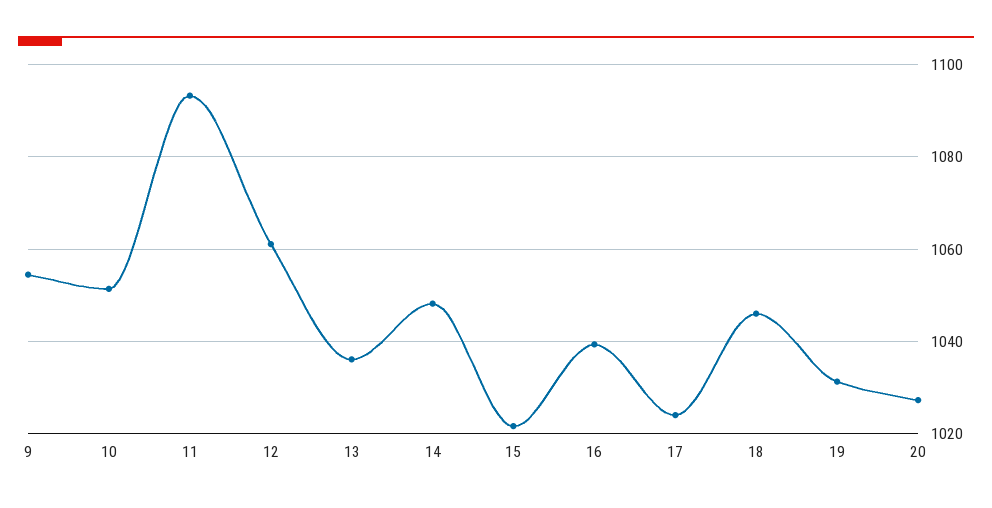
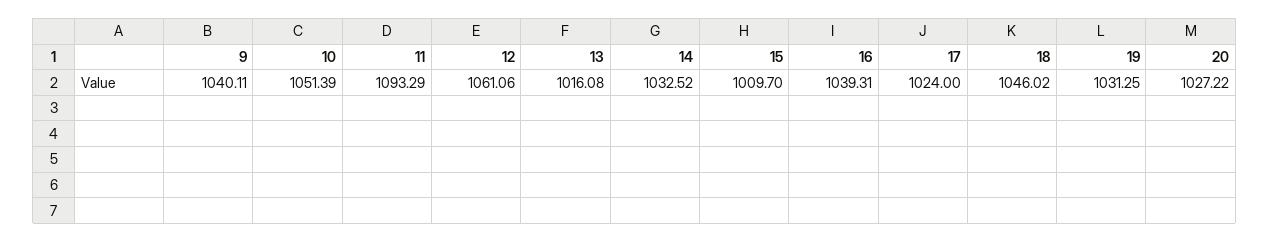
9: 1054 -> 1040.11
13: 1036 -> 1016.08
14: 1048 -> 1032.52
15: 1022 -> 1009.7

